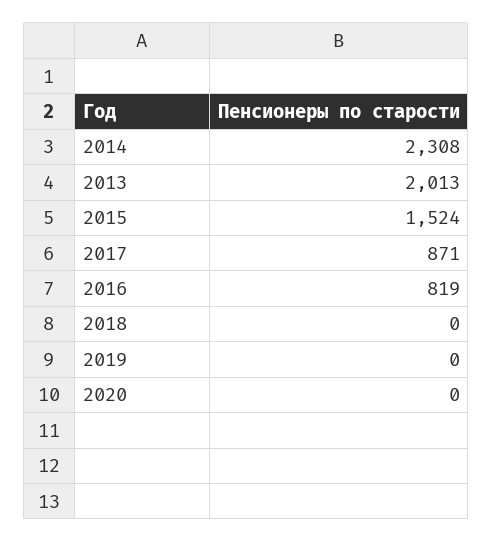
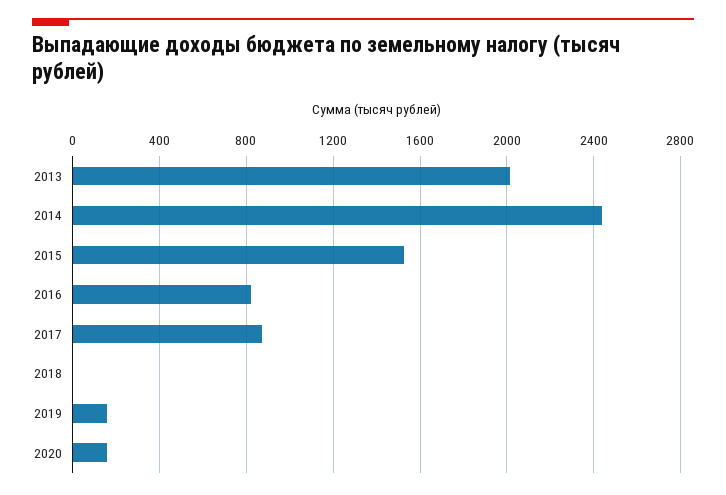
2014: 2308 -> 2450
2019: 0 -> 150
2020: 0 -> 150

